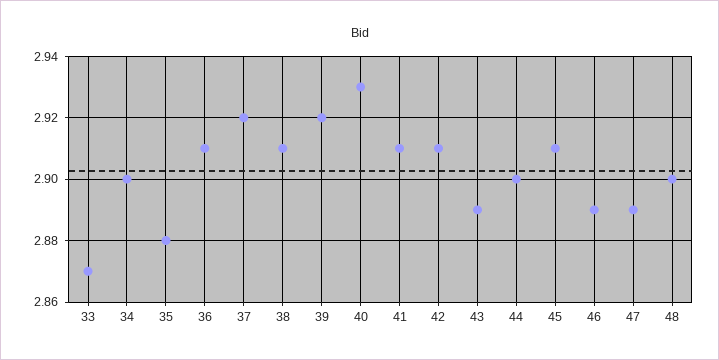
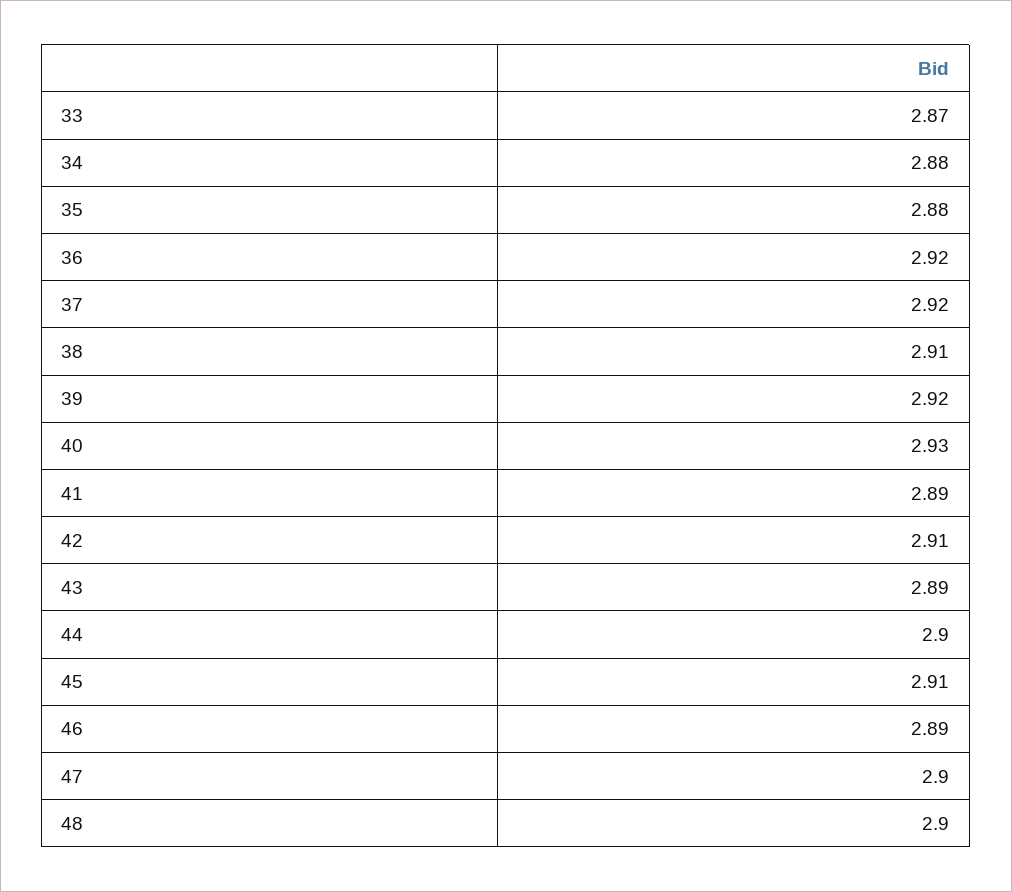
34: 2.9 -> 2.88
36: 2.91 -> 2.92
41: 2.91 -> 2.89
47: 2.89 -> 2.9

